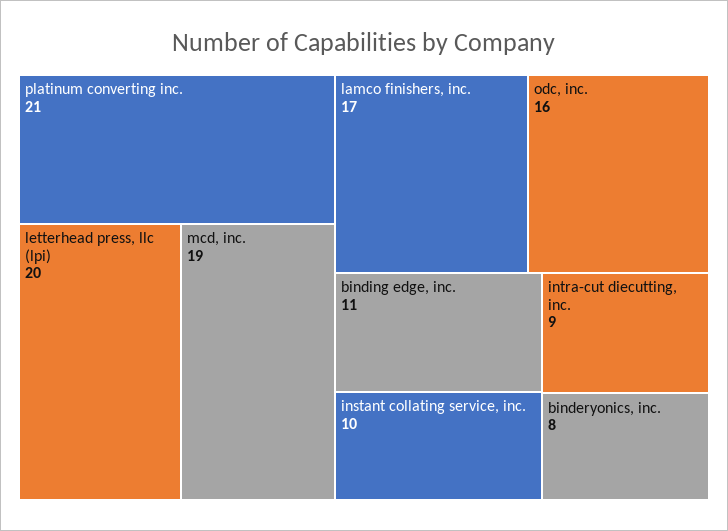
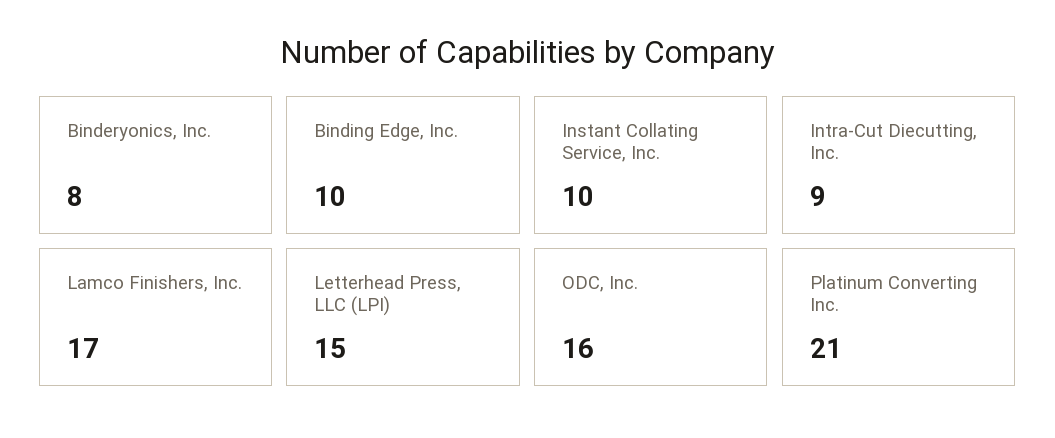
letterhead press, llc (lpi): 20 -> 15
mcd, inc.: 19 -> none
binding edge, inc.: 11 -> 10

